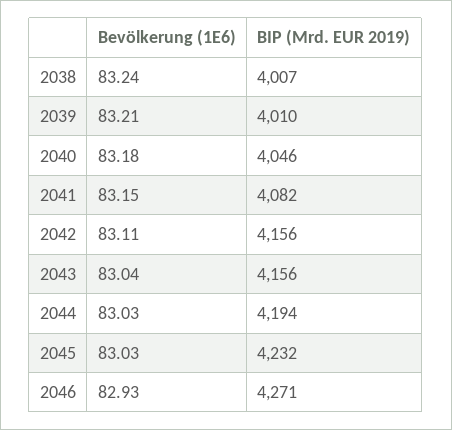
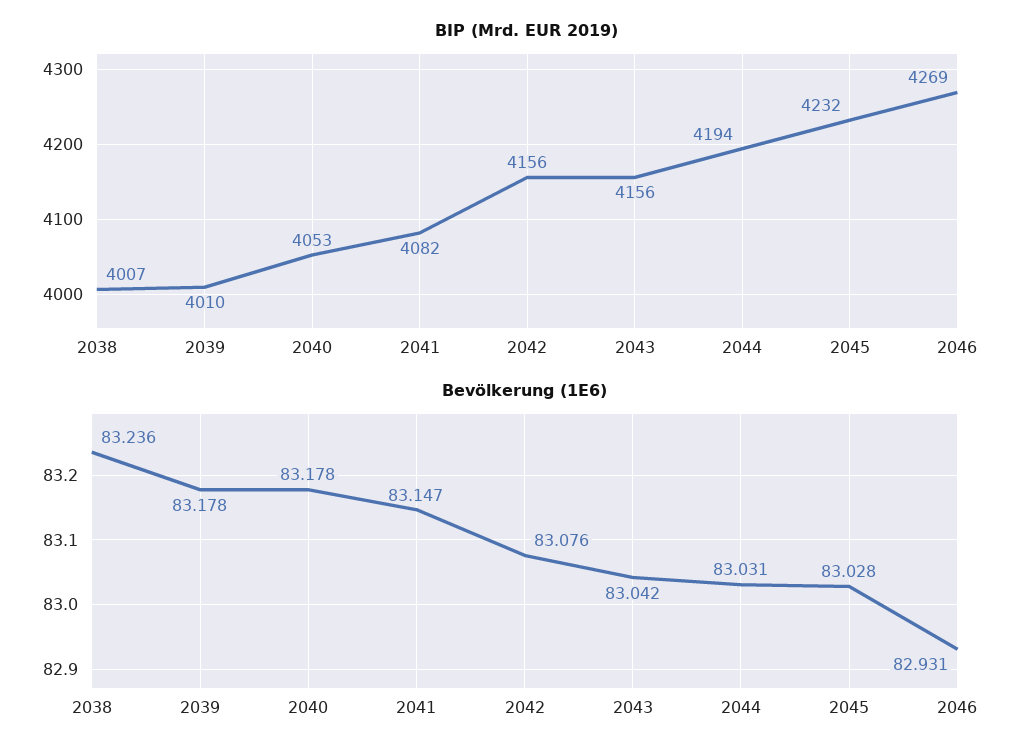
Bevölkerung (1E6), 2039: 83.21 -> 83.178
BIP (Mrd. EUR 2019), 2040: 4046 -> 4053
Bevölkerung (1E6), 2042: 83.11 -> 83.076
BIP (Mrd. EUR 2019), 2046: 4271 -> 4269

